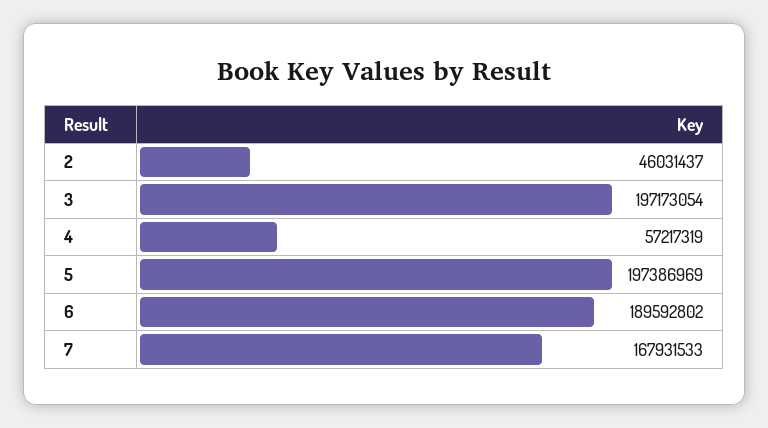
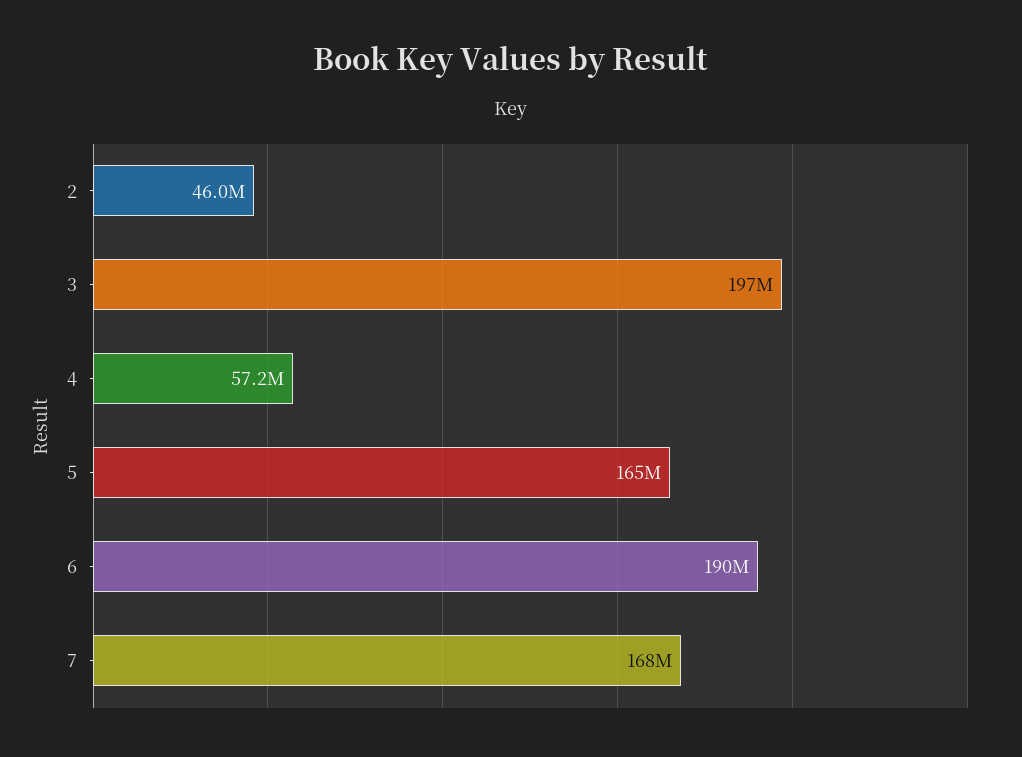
5: 197386969 -> 165000000

